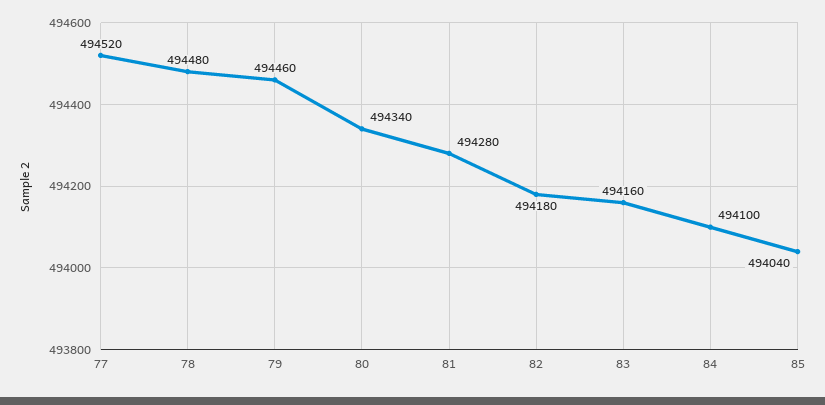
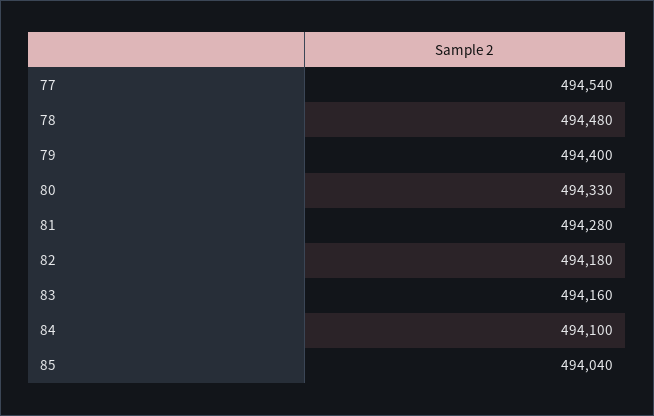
77: 494520 -> 494540
79: 494460 -> 494400
80: 494340 -> 494330

